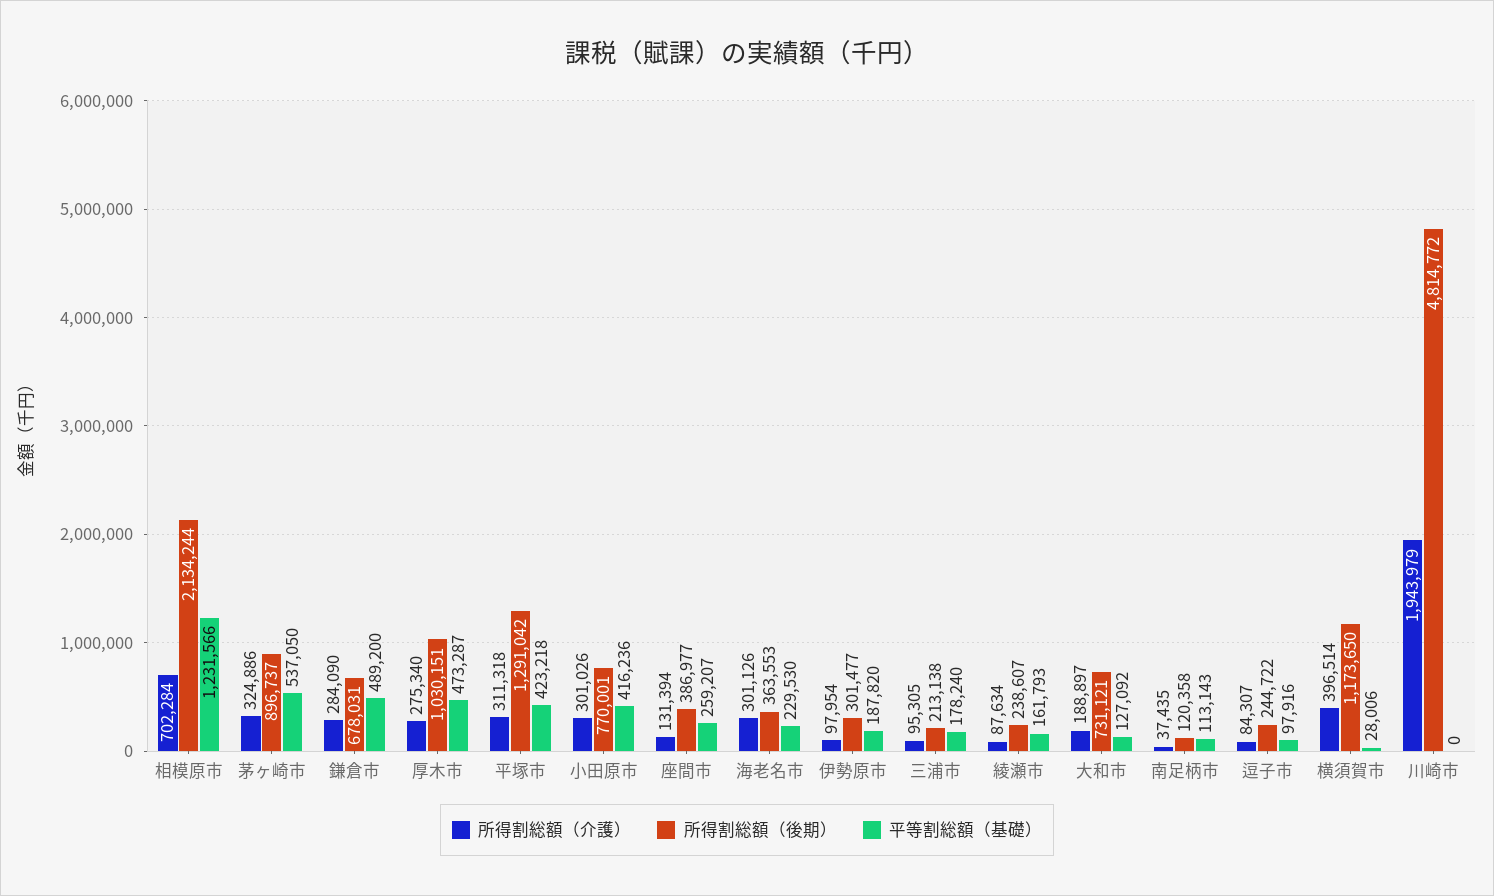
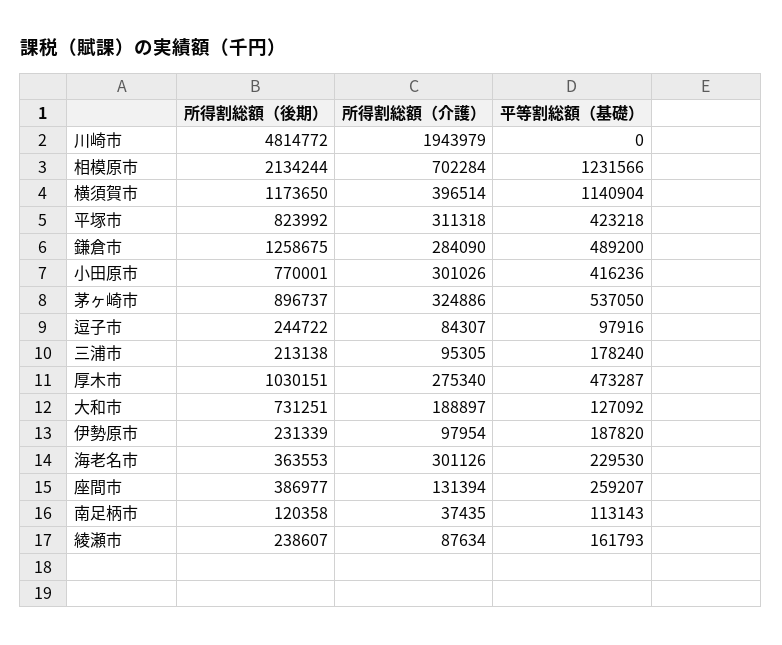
所得割総額（後期）, 鎌倉市: 678031 -> 1258675
所得割総額（後期）, 平塚市: 1291042 -> 823992
所得割総額（後期）, 伊勢原市: 301477 -> 231339
所得割総額（後期）, 大和市: 731121 -> 731251
平等割総額（基礎）, 横須賀市: 28006 -> 1140904

